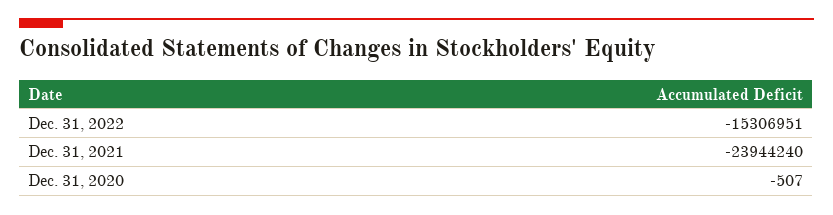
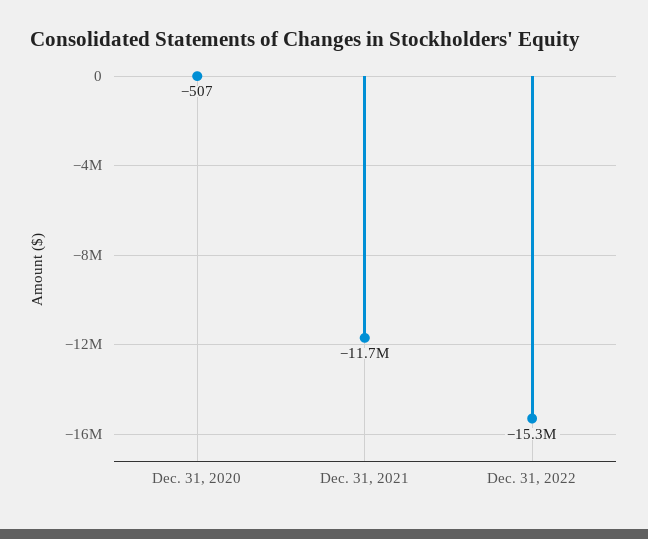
Dec. 31, 2021: -23944240 -> -11700000

